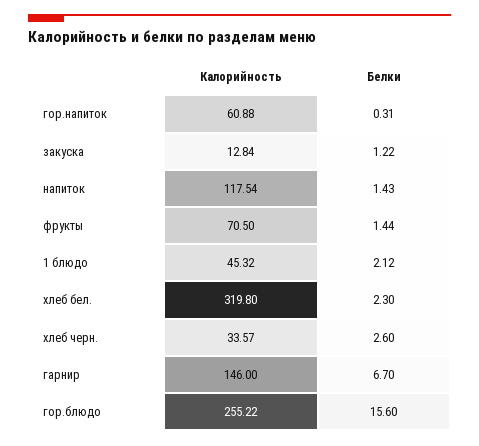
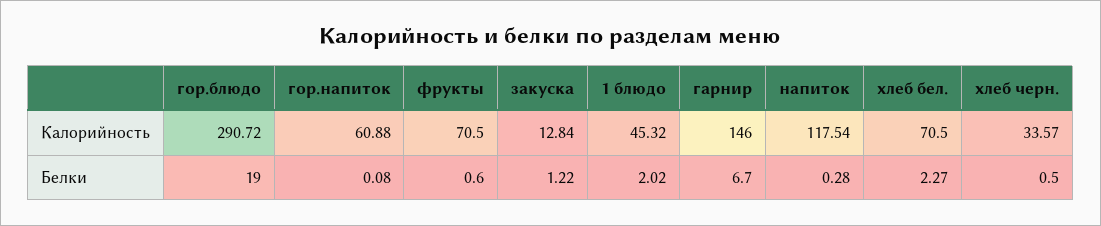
Белки, гор.напиток: 0.31 -> 0.08
Белки, напиток: 1.43 -> 0.28
Белки, фрукты: 1.44 -> 0.6
Белки, 1 блюдо: 2.12 -> 2.02
Калорийность, хлеб бел.: 319.8 -> 70.5
Белки, хлеб бел.: 2.3 -> 2.27
Белки, хлеб черн.: 2.6 -> 0.5
Калорийность, гор.блюдо: 255.22 -> 290.72
Белки, гор.блюдо: 15.6 -> 19

